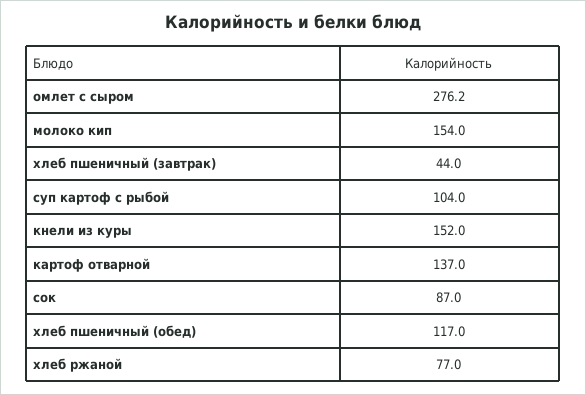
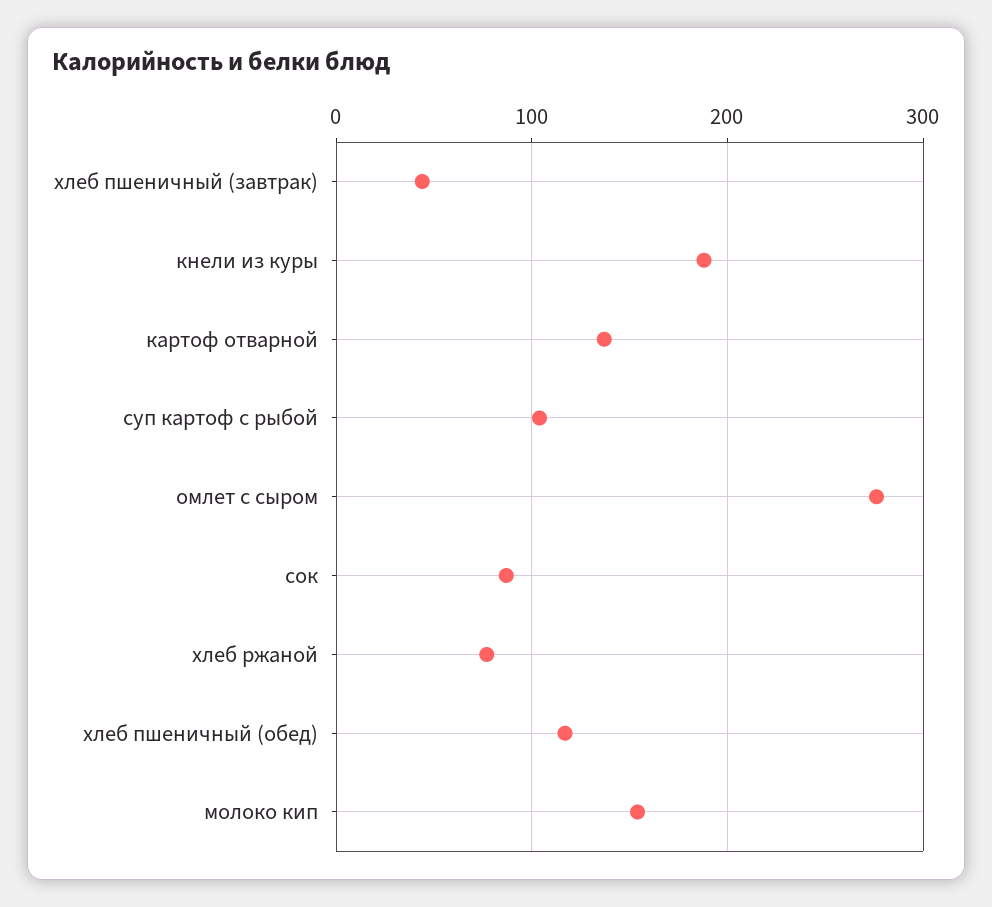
кнели из куры: 152 -> 190

